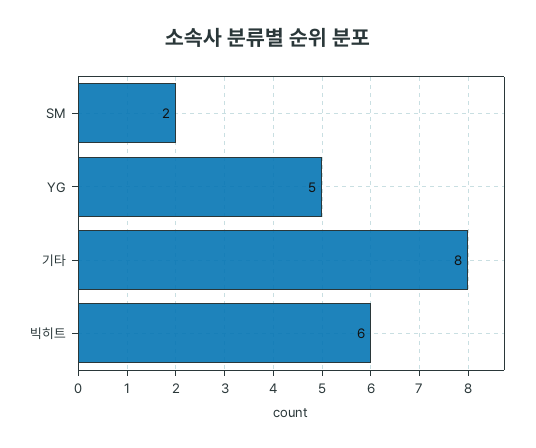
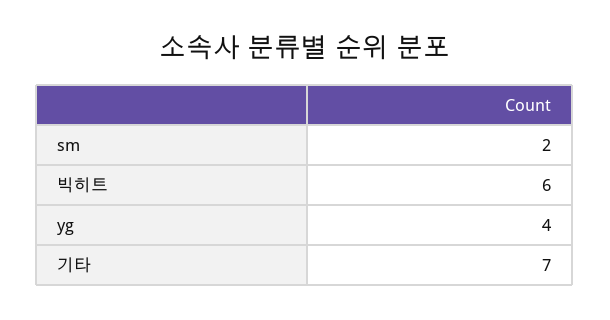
YG: 5 -> 4
기타: 8 -> 7

